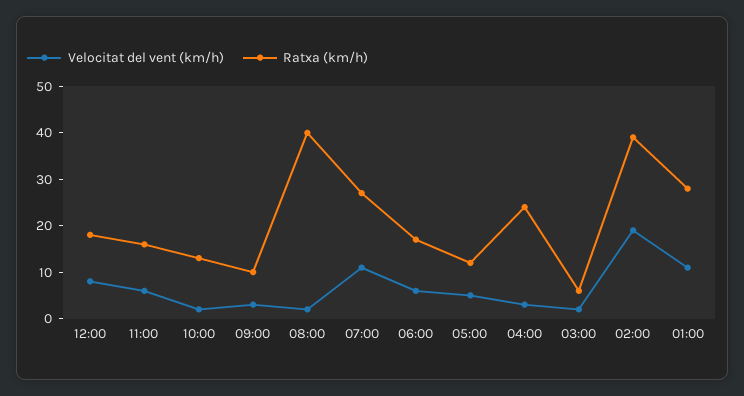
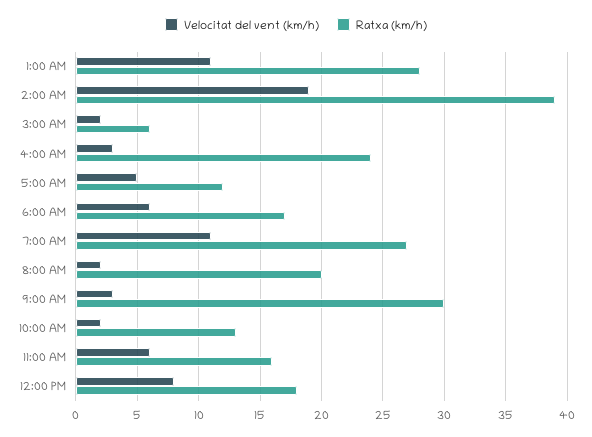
Ratxa (km/h), 09:00: 10 -> 30
Ratxa (km/h), 08:00: 40 -> 20

